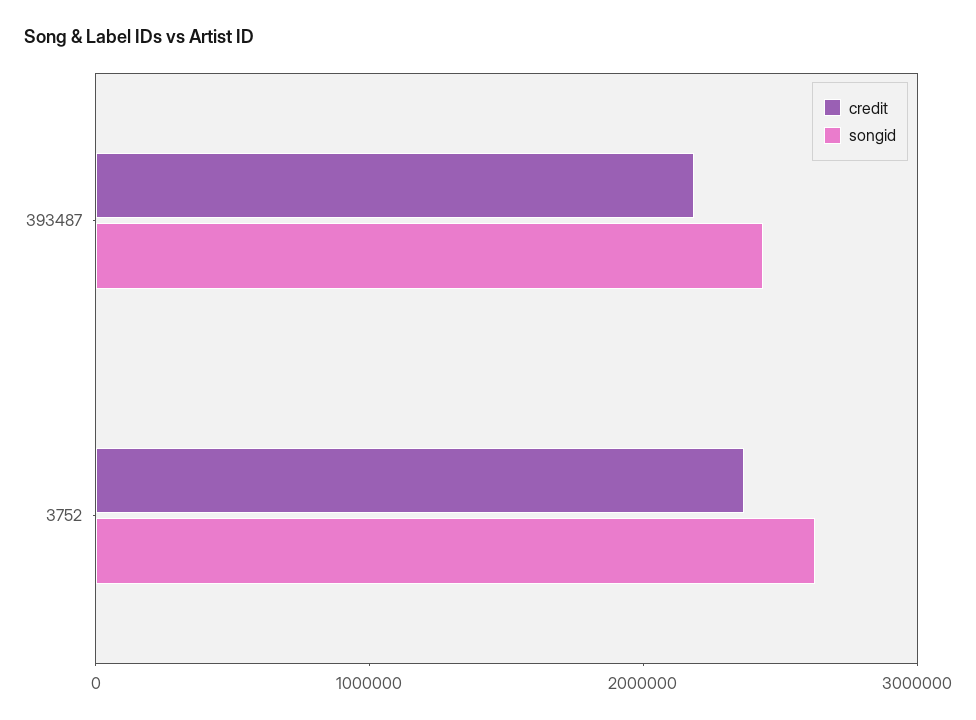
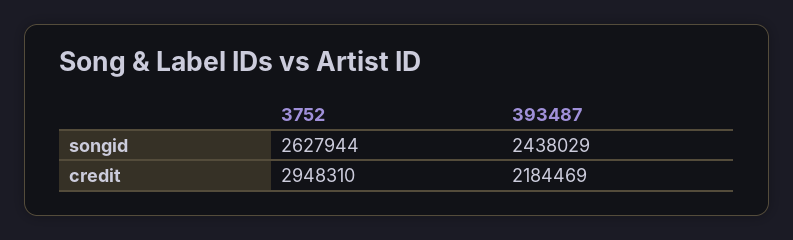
credit, 3752: 2400000 -> 2948310

